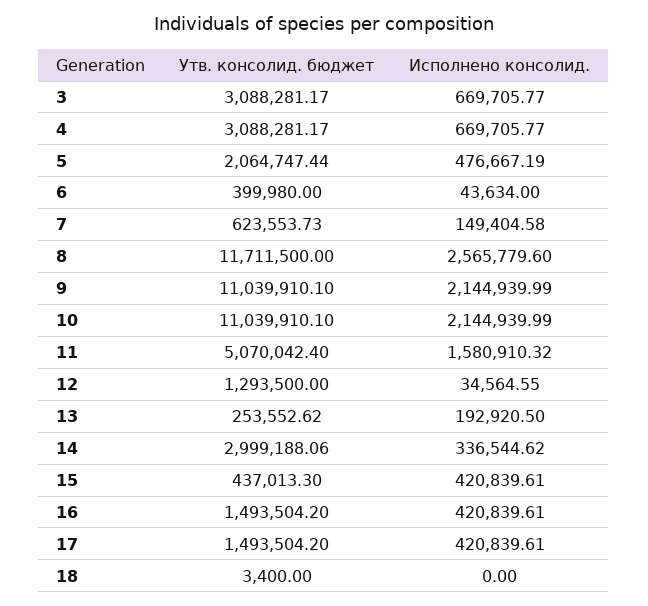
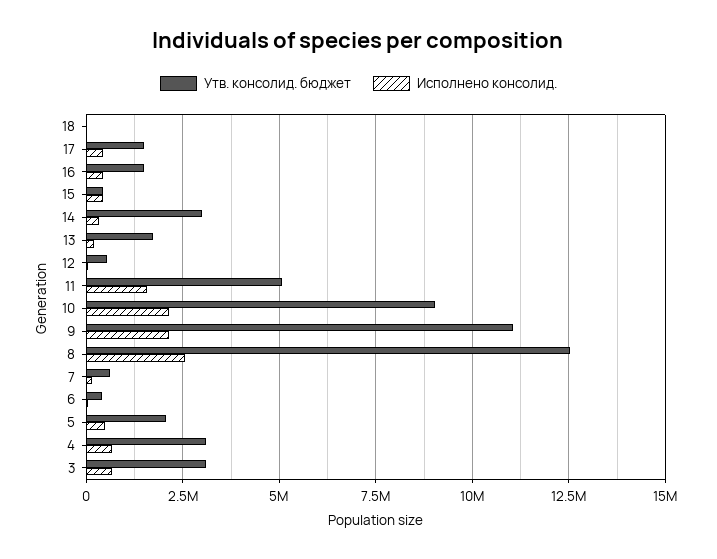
Утв. консолид. бюджет, 8: 11711500 -> 12500000
Утв. консолид. бюджет, 10: 11039910.1 -> 9000000
Утв. консолид. бюджет, 12: 1293500 -> 500000
Утв. консолид. бюджет, 13: 253552.62 -> 1750000

